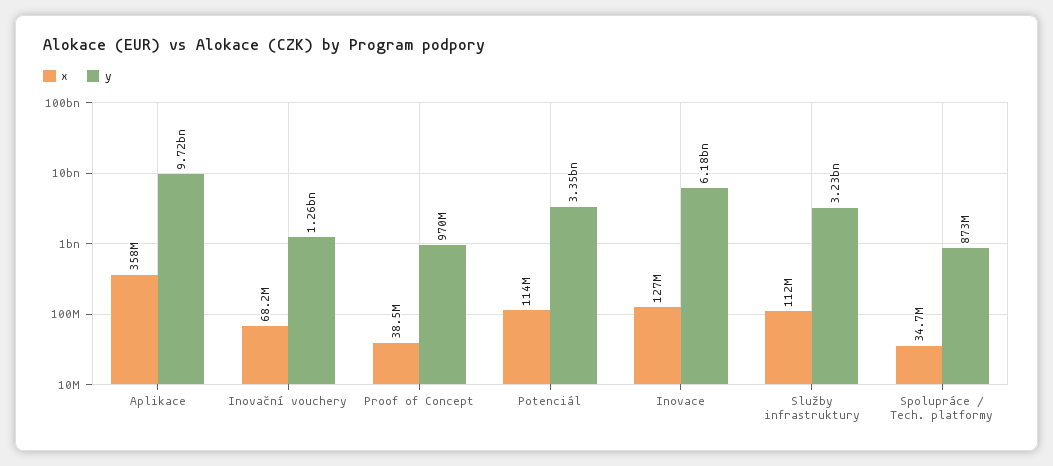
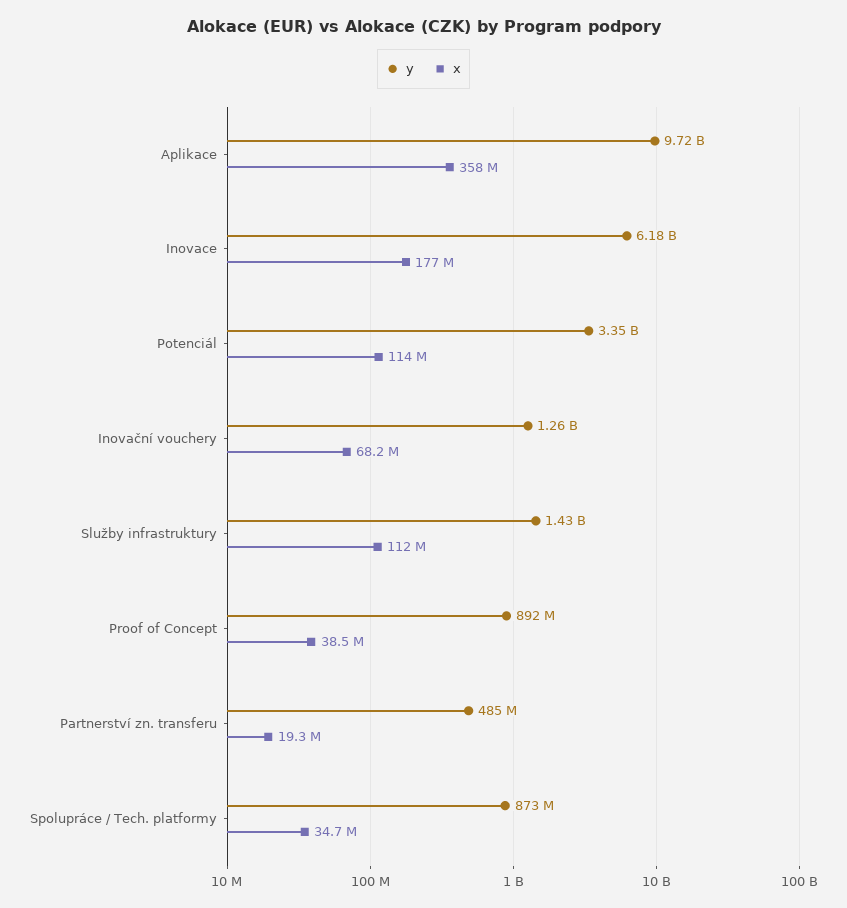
y, Proof of Concept: 970000000 -> 892000000
x, Inovace: 127000000 -> 177000000
y, Služby infrastruktury: 3230000000 -> 1430000000
y, Partnerství zn. transferu: none -> 485000000
x, Partnerství zn. transferu: none -> 19300000

